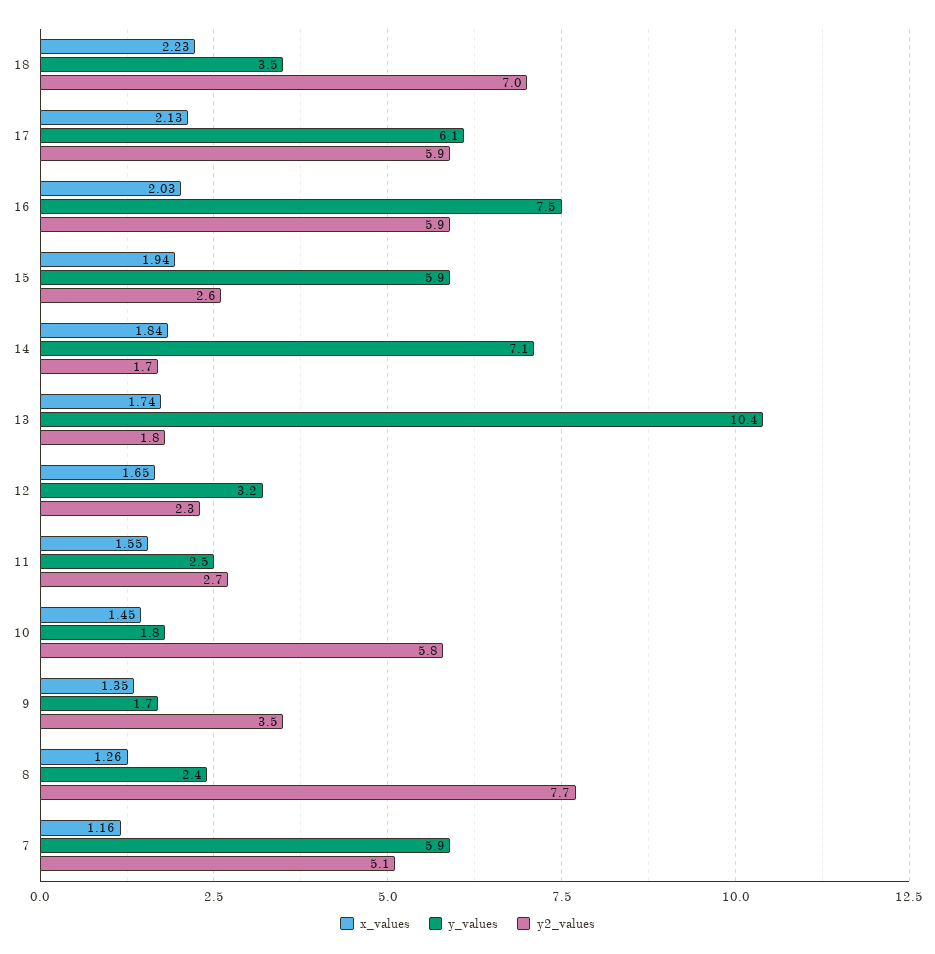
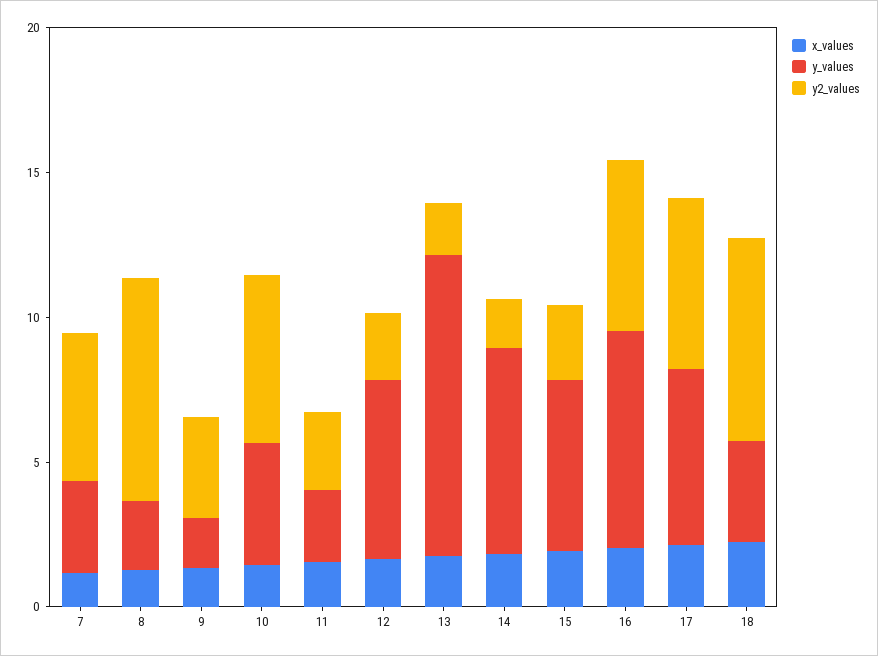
y_values, 12: 3.2 -> 6
y_values, 10: 1.8 -> 4
y_values, 7: 5.9 -> 3

